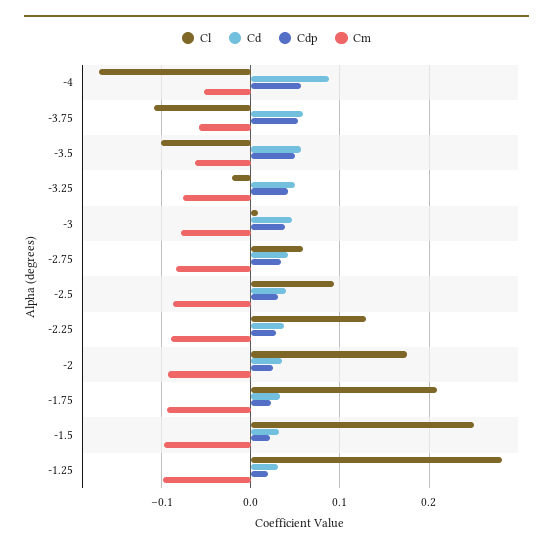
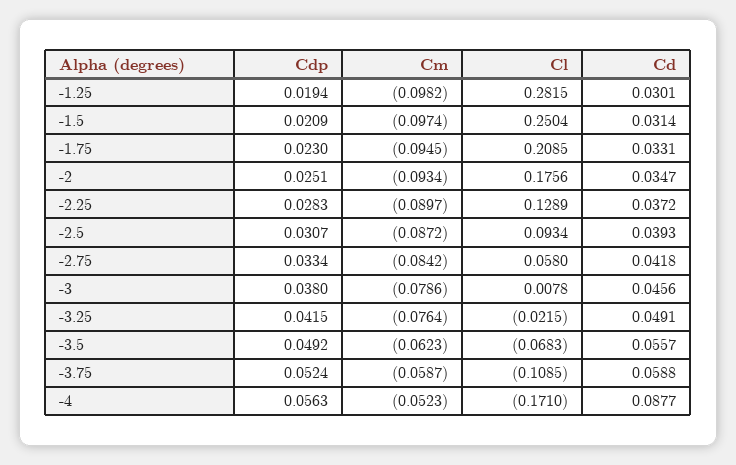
Cl, -3.5: -0.1 -> -0.0683

